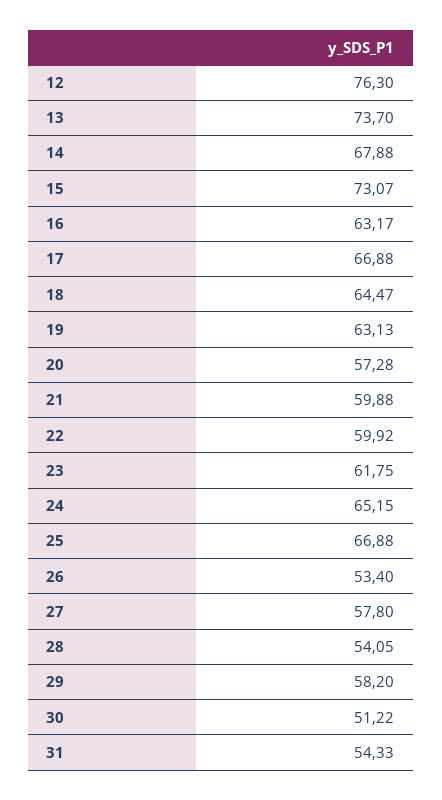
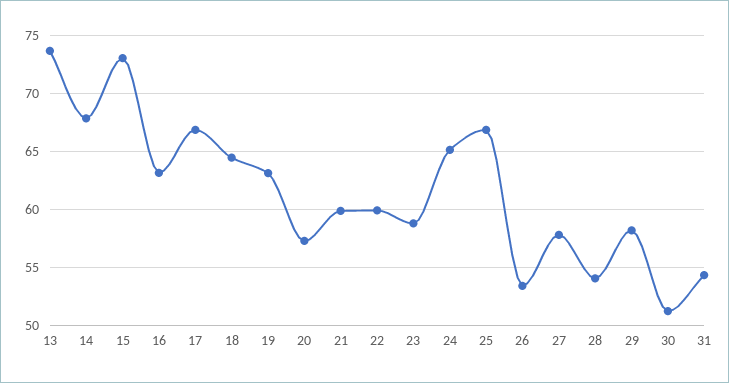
12: 76.3 -> none
23: 61.75 -> 59

